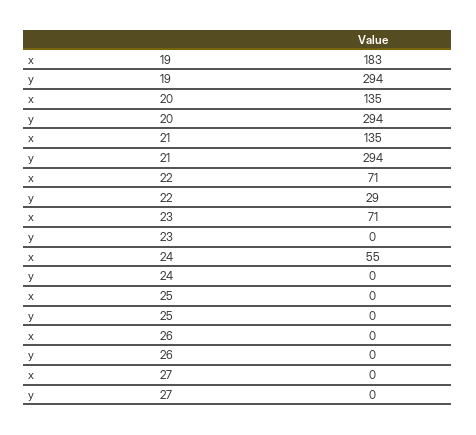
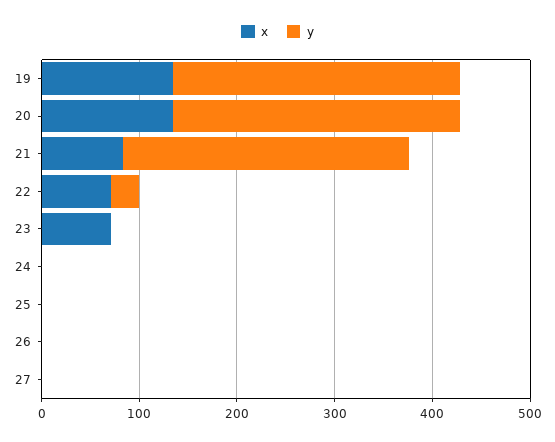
x, 19: 183 -> 140
x, 21: 135 -> 80
x, 24: 55 -> 0

